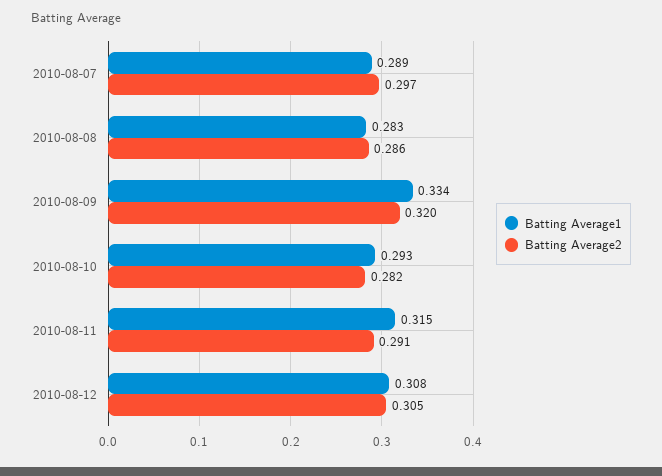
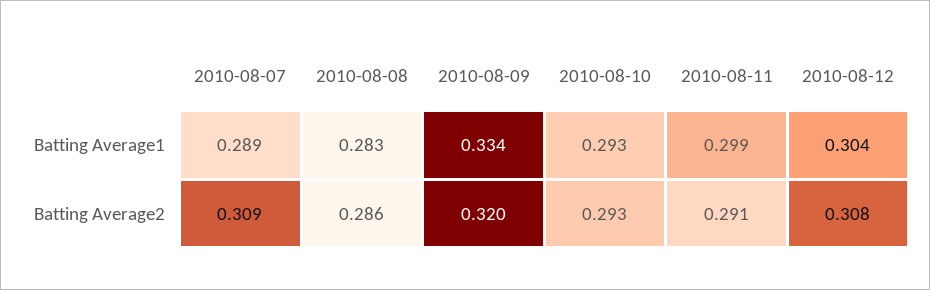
Batting Average2, 2010-08-07: 0.297 -> 0.309
Batting Average2, 2010-08-10: 0.282 -> 0.293
Batting Average1, 2010-08-11: 0.315 -> 0.299
Batting Average1, 2010-08-12: 0.308 -> 0.304
Batting Average2, 2010-08-12: 0.305 -> 0.308

